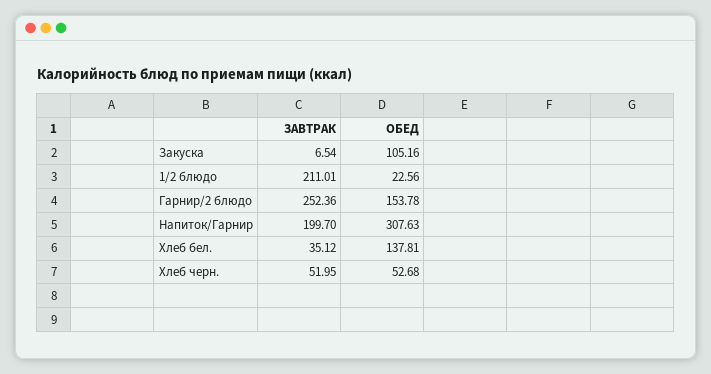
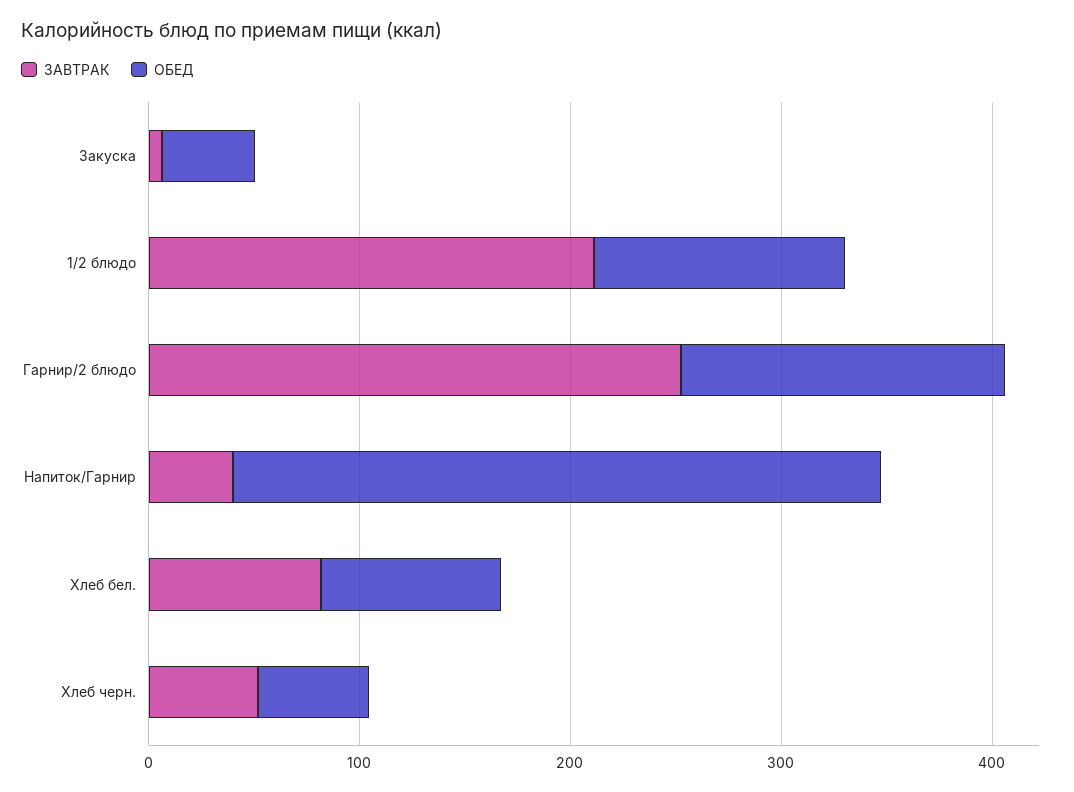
ОБЕД, Закуска: 105.16 -> 40
ОБЕД, 1/2 блюдо: 22.56 -> 120
ЗАВТРАК, Напиток/Гарнир: 199.7 -> 40
ЗАВТРАК, Хлеб бел.: 35.12 -> 80
ОБЕД, Хлеб бел.: 137.81 -> 80

